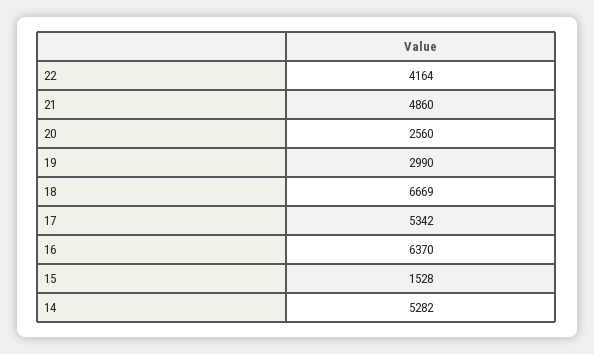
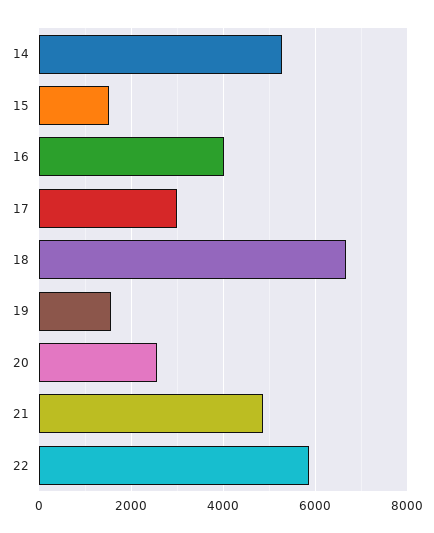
22: 4164 -> 5800
19: 2990 -> 1600
17: 5342 -> 3000
16: 6370 -> 4000

